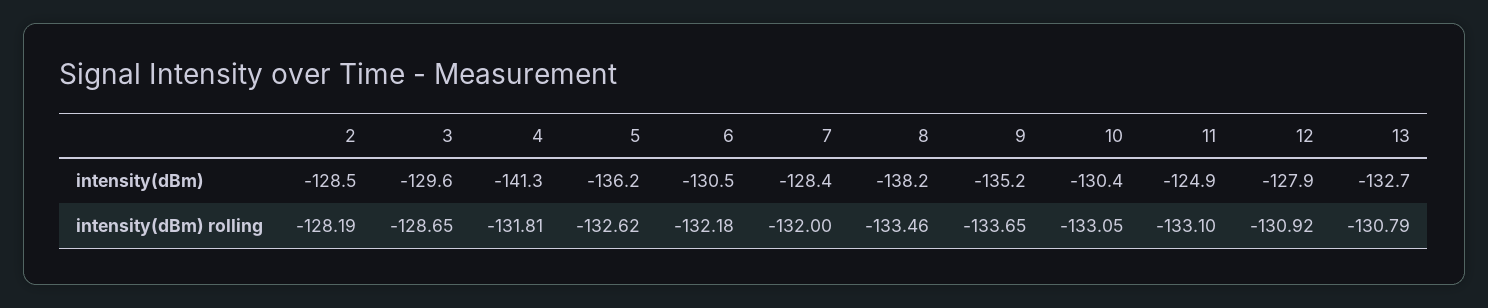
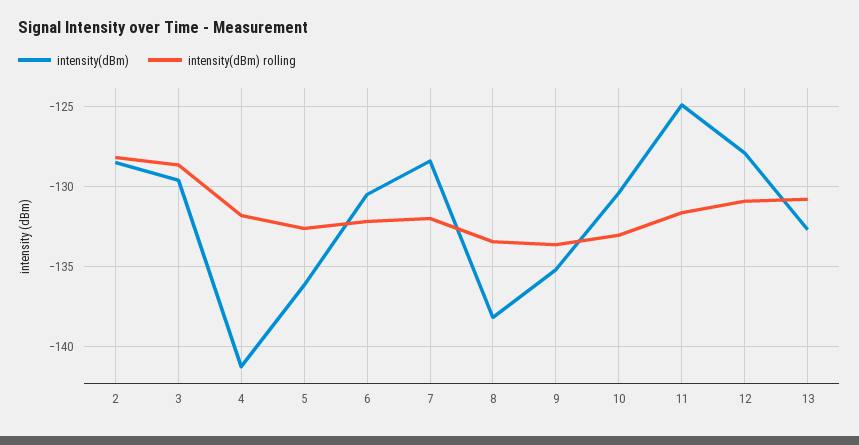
intensity(dBm) rolling, 11: -133.1 -> -131.5

